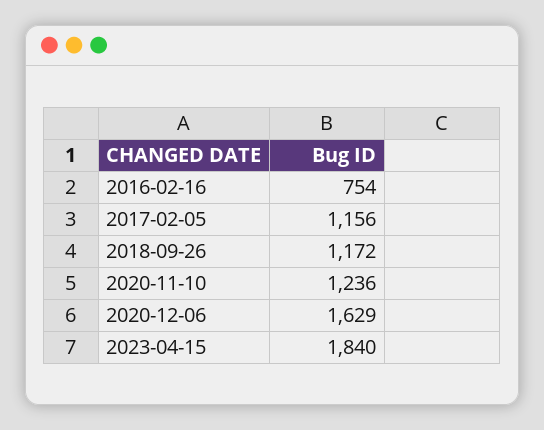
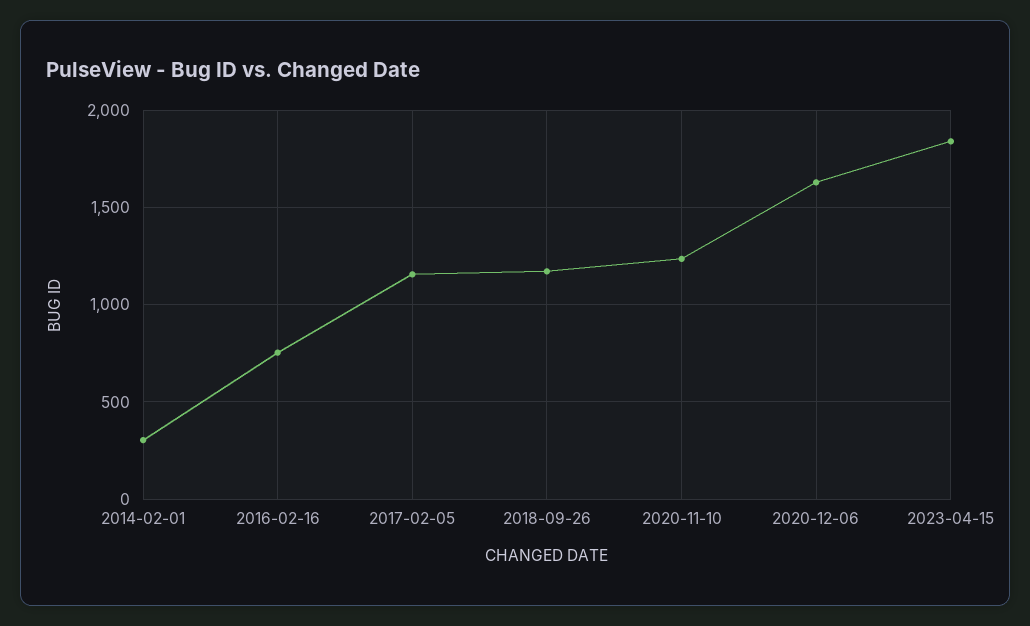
2014-02-01: none -> 300

